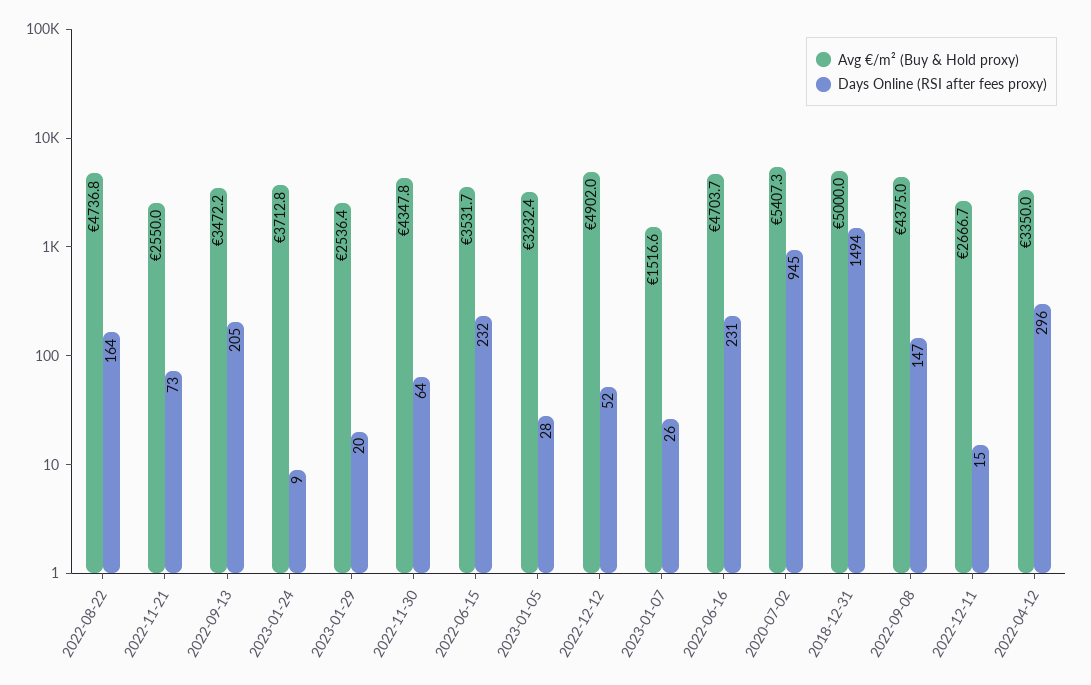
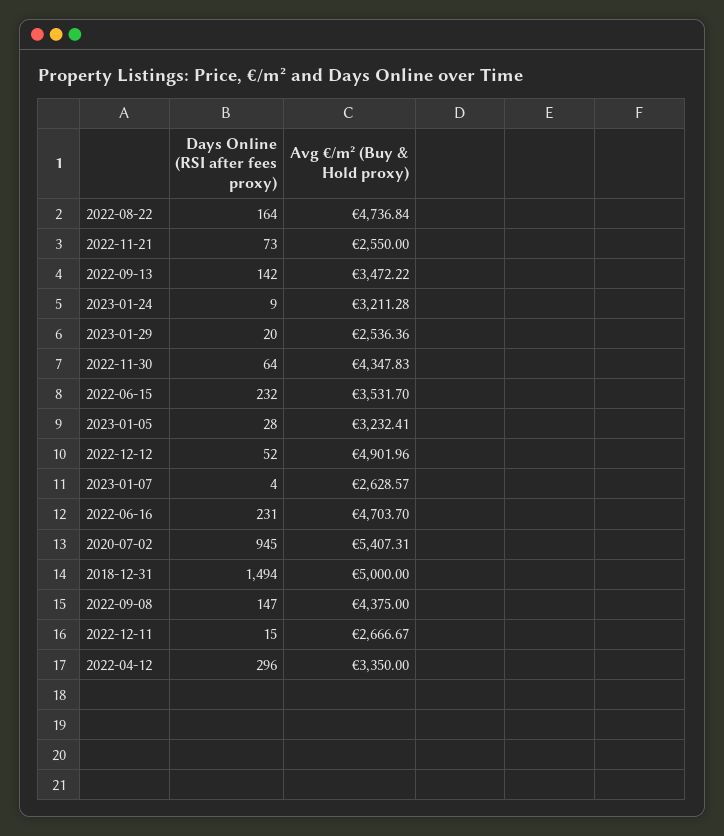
Days Online (RSI after fees proxy), 2022-09-13: 205 -> 142
Avg €/m² (Buy & Hold proxy), 2023-01-24: 3712.8 -> 3211.28
Avg €/m² (Buy & Hold proxy), 2023-01-07: 1516.6 -> 2628.57
Days Online (RSI after fees proxy), 2023-01-07: 26 -> 4

